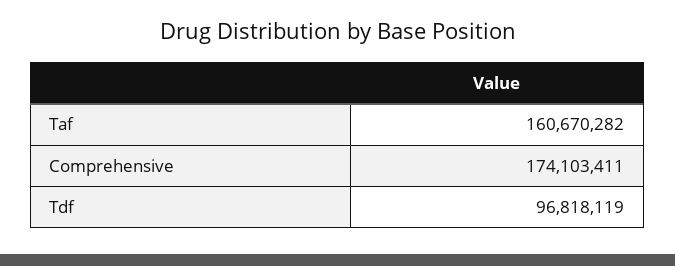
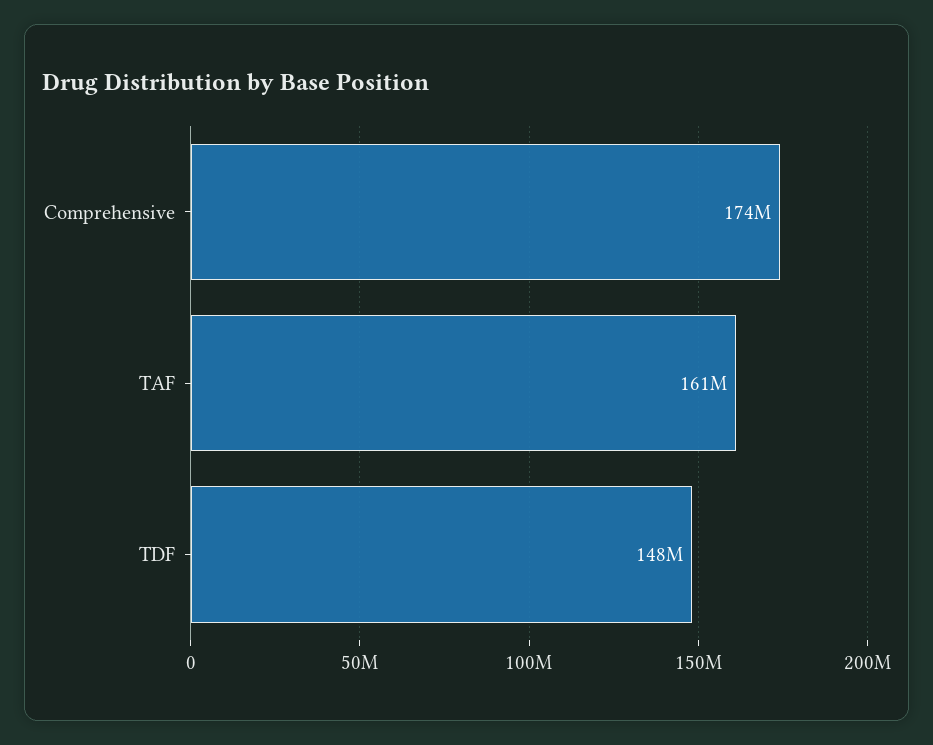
Tdf: 96818119 -> 148000000

